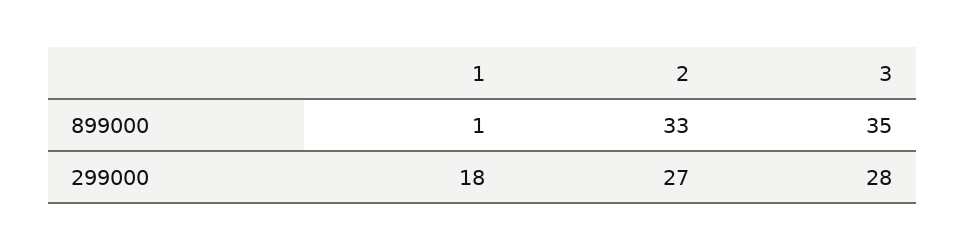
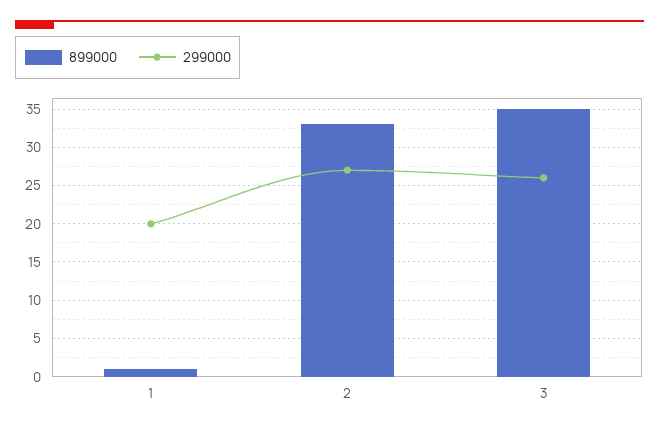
299000, 1: 18 -> 20
299000, 3: 28 -> 26

